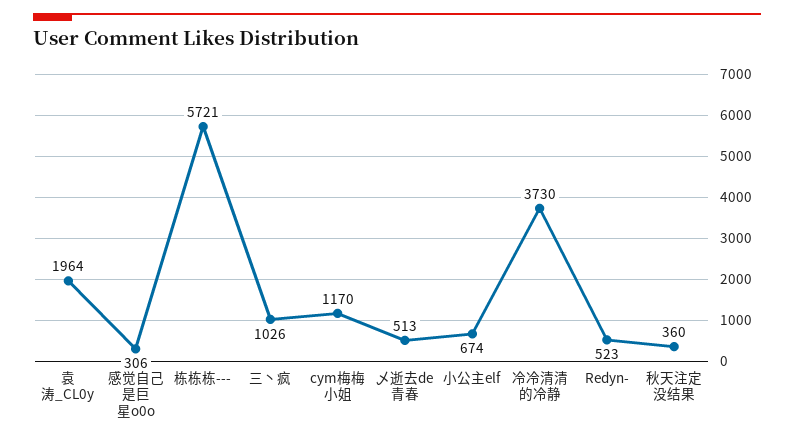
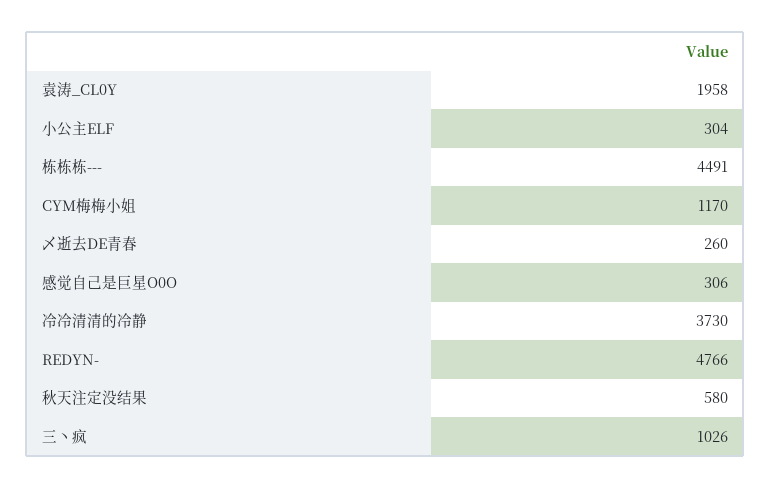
袁涛_CL0y: 1964 -> 1958
栋栋栋---: 5721 -> 4491
乄逝去de青春: 513 -> 260
小公主elf: 674 -> 304
Redyn-: 523 -> 4766
秋天注定没结果: 360 -> 580

